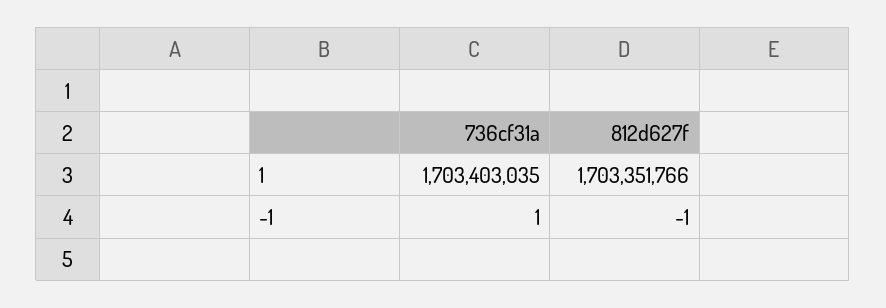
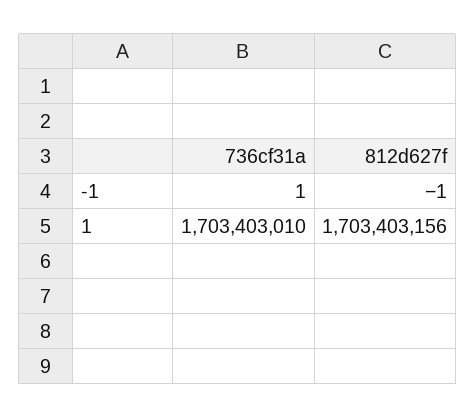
736cf31a, 1: 1703403035 -> 1703403010
812d627f, 1: 1703351766 -> 1703403156

